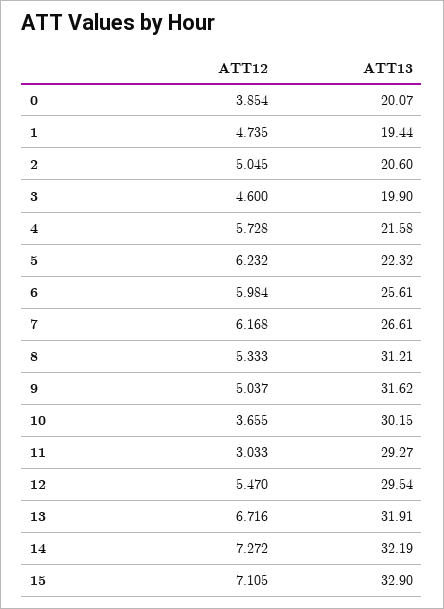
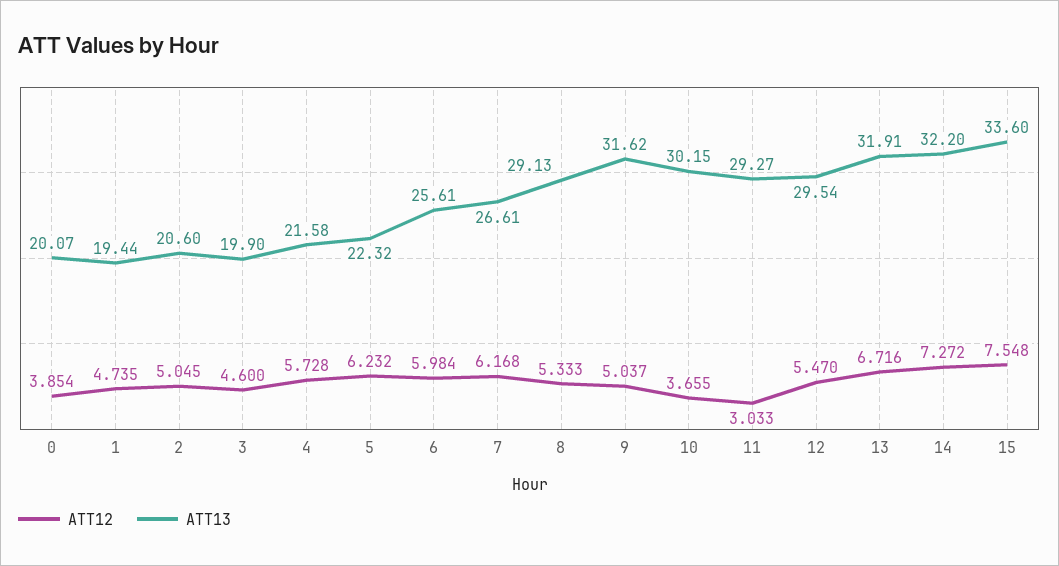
ATT13, 8: 31.21 -> 29.13
ATT13, 14: 32.19 -> 32.2
ATT12, 15: 7.105 -> 7.548
ATT13, 15: 32.9 -> 33.6

